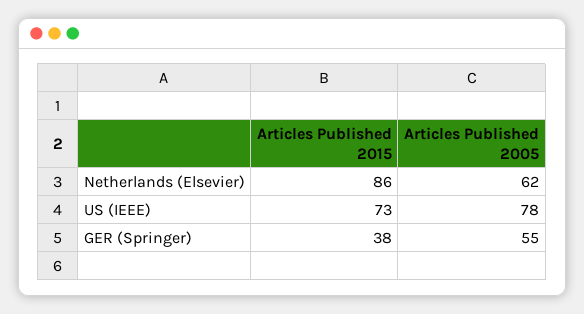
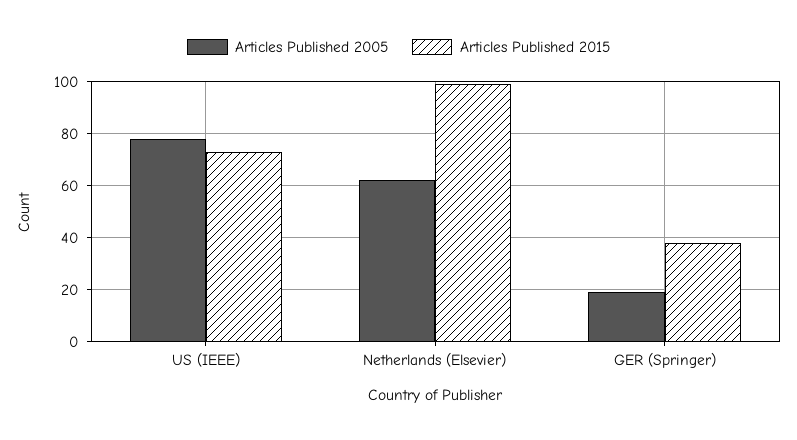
Articles Published 2015, Netherlands (Elsevier): 86 -> 100
Articles Published 2005, GER (Springer): 55 -> 20

